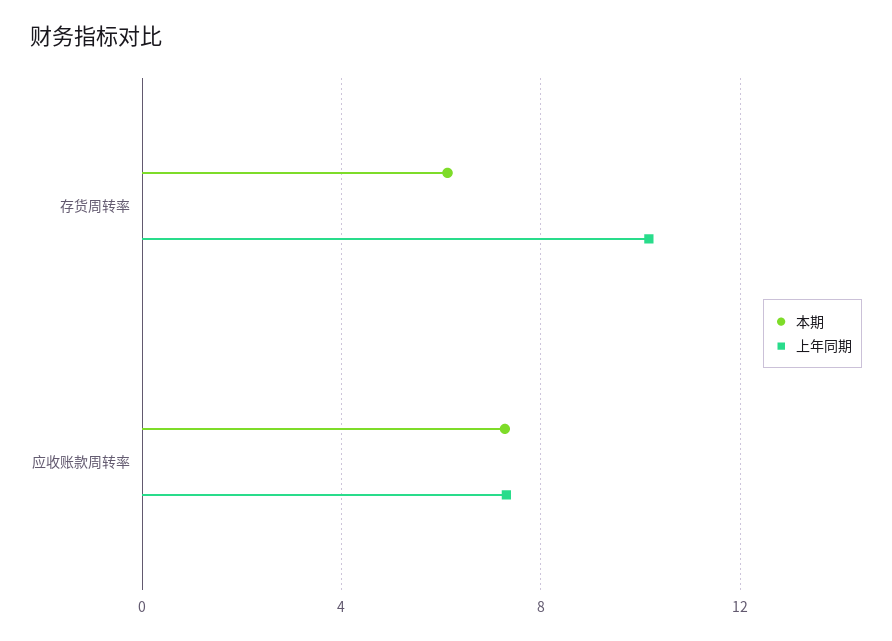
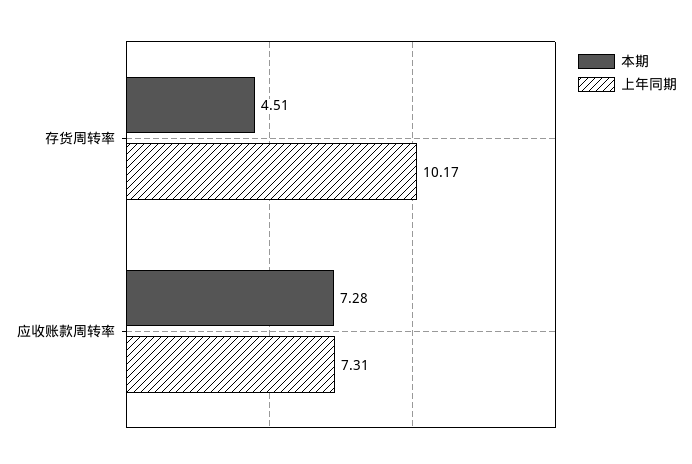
本期, 存货周转率: 6 -> 4.51

